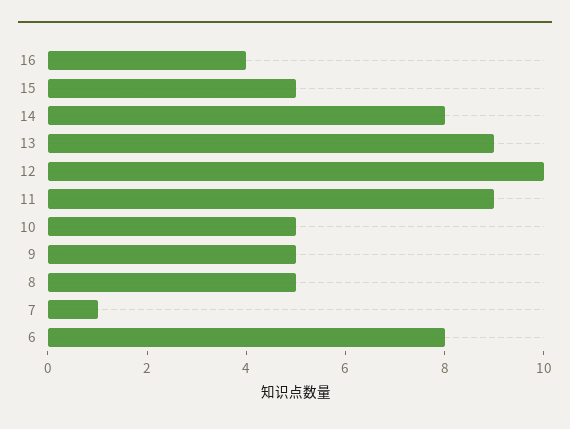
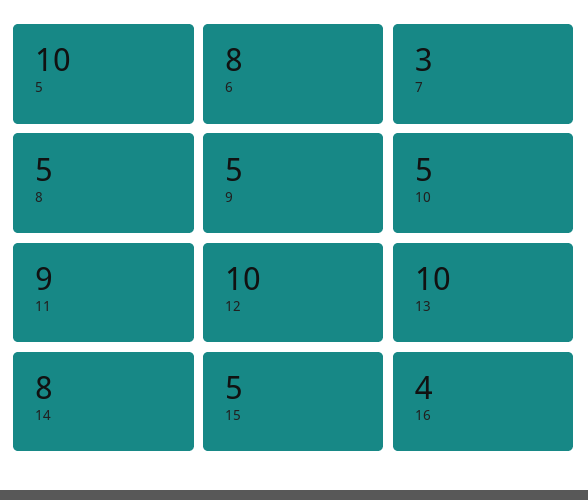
13: 9 -> 10
7: 1 -> 3
5: none -> 10

